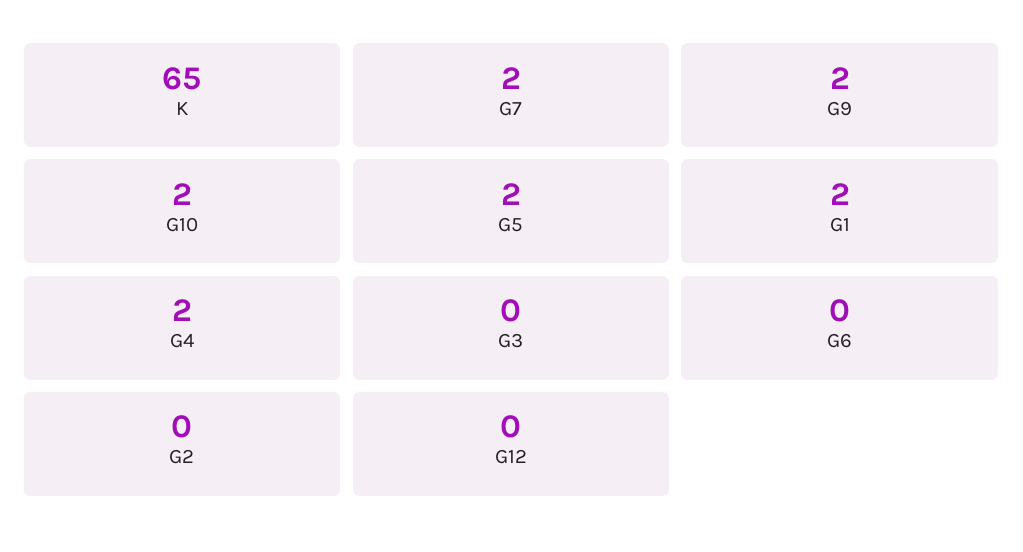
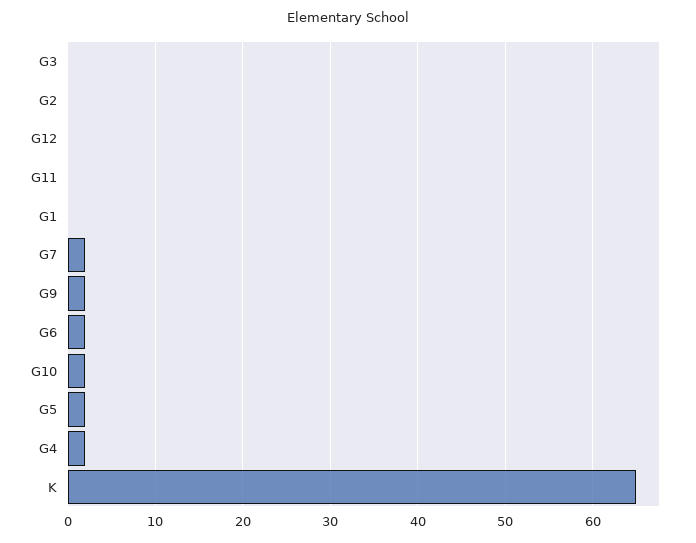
G1: 2 -> 0
G6: 0 -> 2
G11: none -> 0

